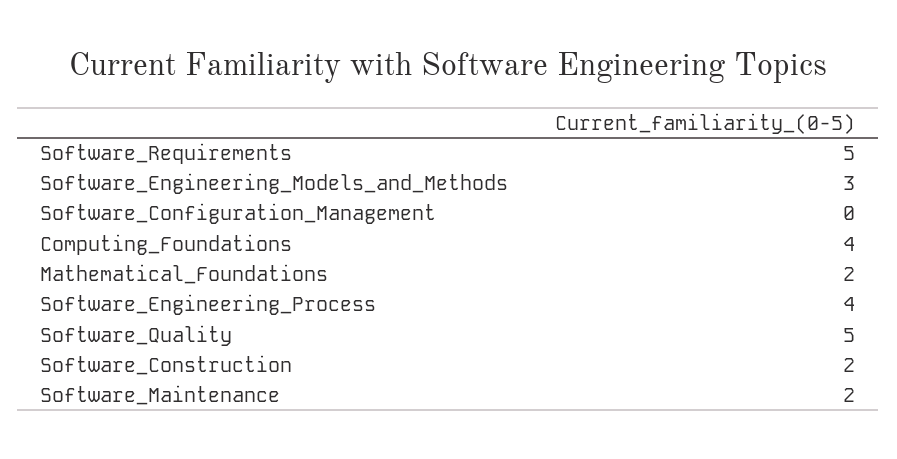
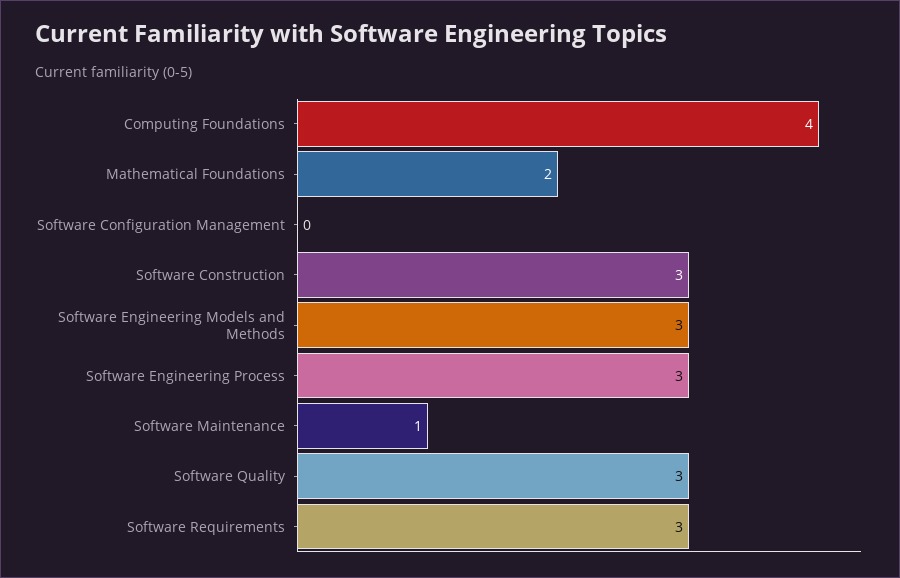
Software_Requirements: 5 -> 3
Software_Engineering_Process: 4 -> 3
Software_Quality: 5 -> 3
Software_Construction: 2 -> 3
Software_Maintenance: 2 -> 1

